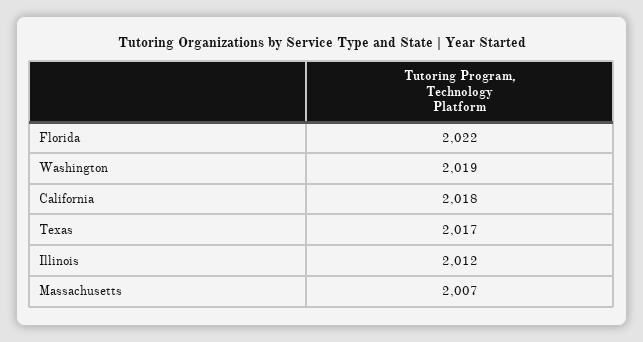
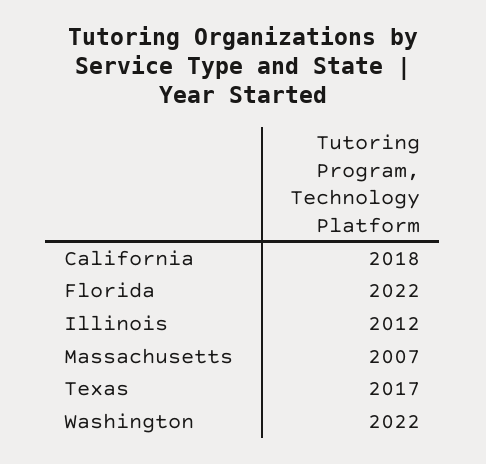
Washington: 2019 -> 2022

